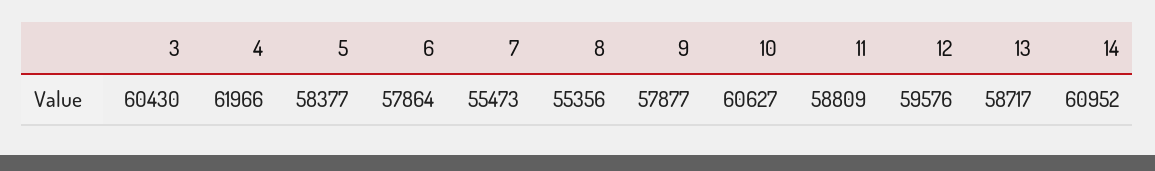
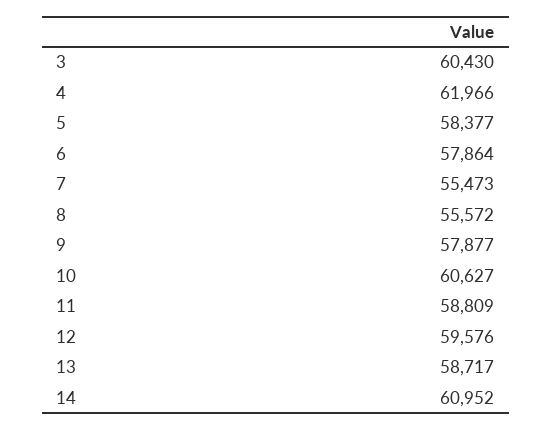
8: 55356 -> 55572

